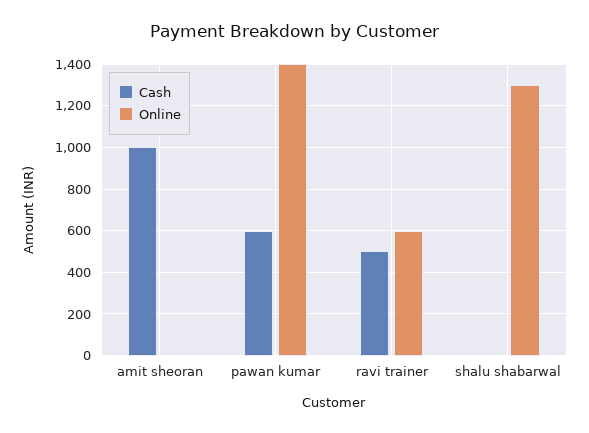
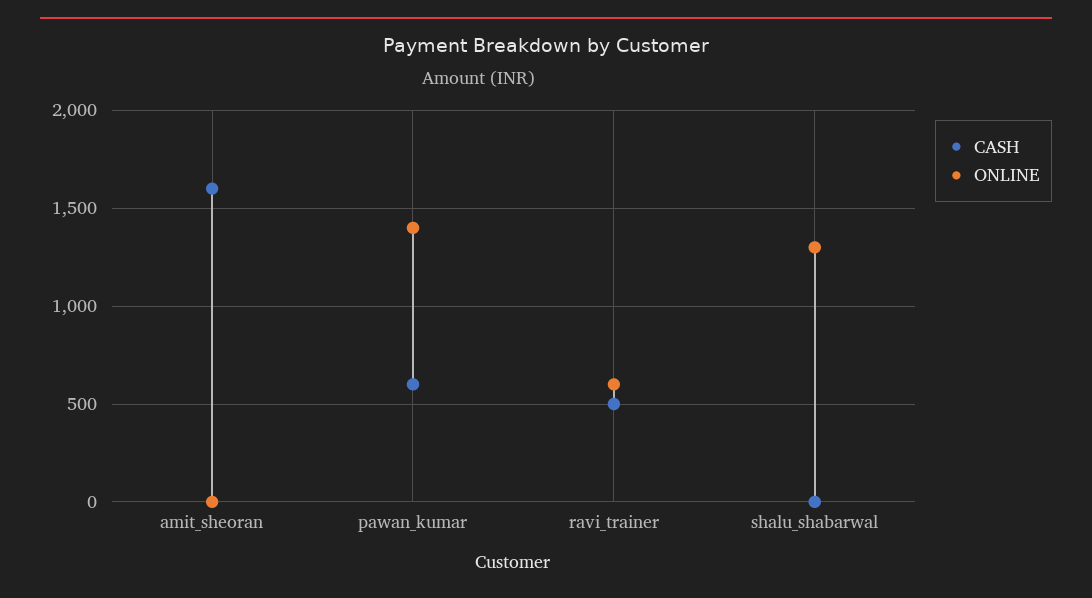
Cash, amit sheoran: 1000 -> 1600

